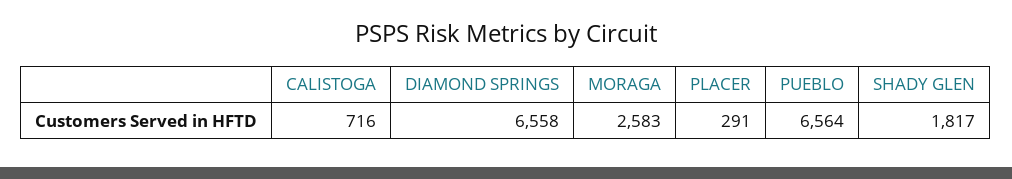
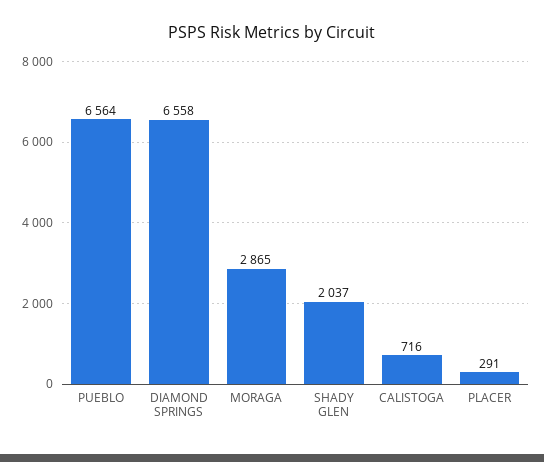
MORAGA: 2583 -> 2865
SHADY GLEN: 1817 -> 2037

